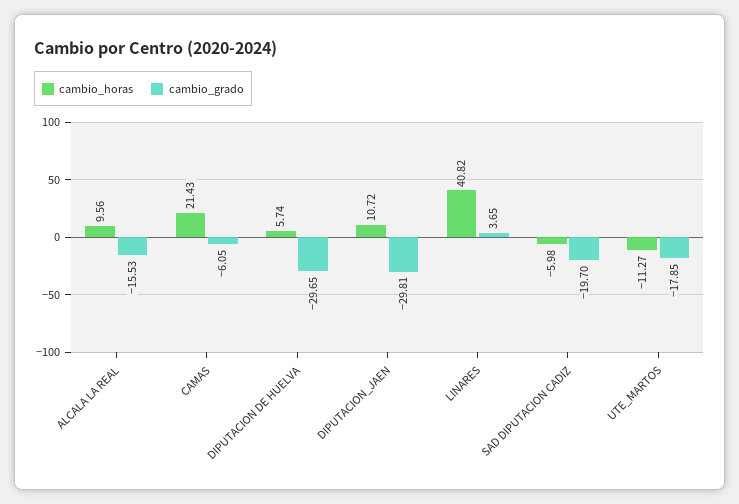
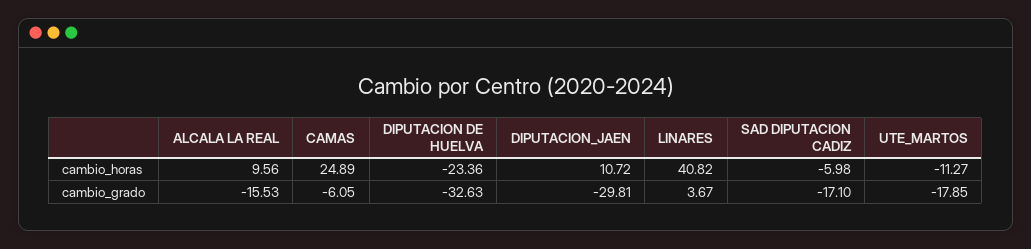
cambio_horas, CAMAS: 21.43 -> 24.89
cambio_horas, DIPUTACION DE HUELVA: 5.74 -> -23.36
cambio_grado, DIPUTACION DE HUELVA: -29.65 -> -32.63
cambio_grado, LINARES: 3.65 -> 3.67
cambio_grado, SAD DIPUTACION CADIZ: -19.7 -> -17.1

